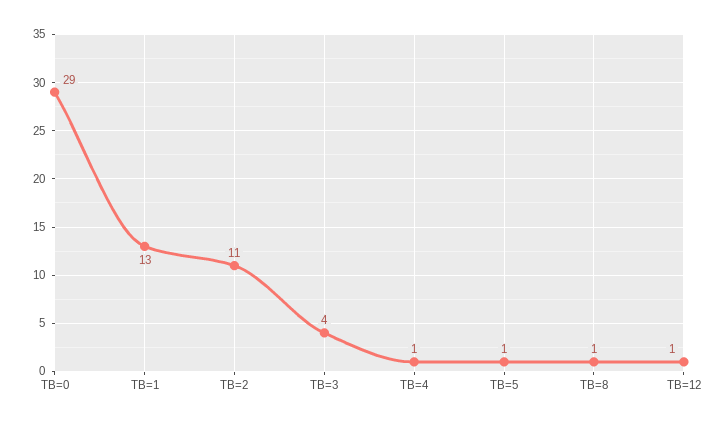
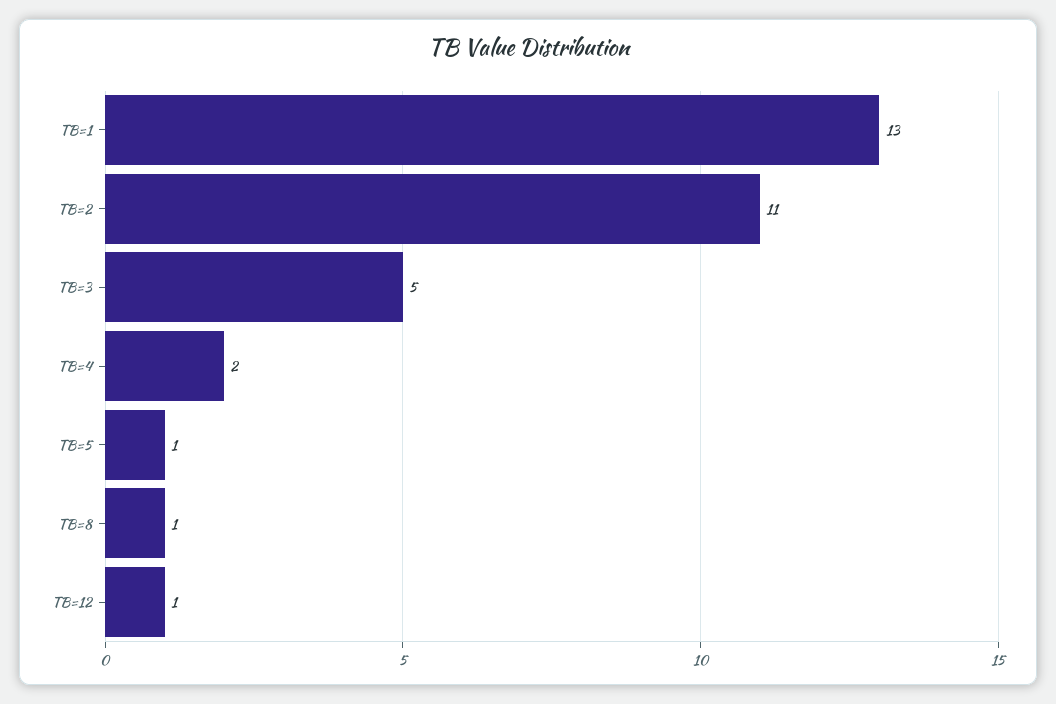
TB=0: 29 -> none
TB=3: 4 -> 5
TB=4: 1 -> 2

